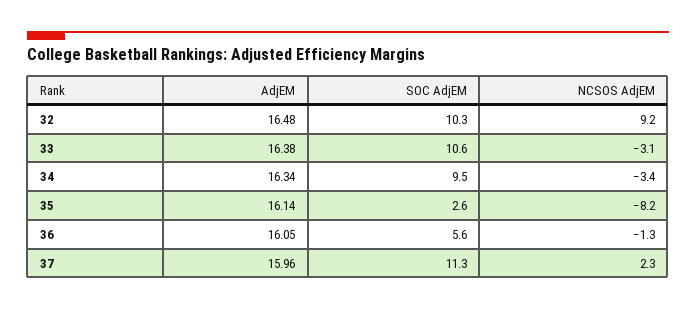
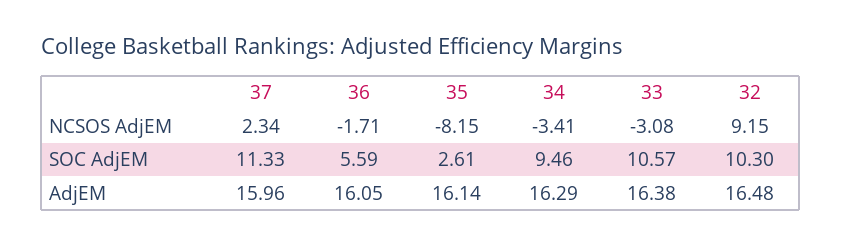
AdjEM, 34: 16.34 -> 16.29
NCSOS AdjEM, 36: -1.3 -> -1.71

